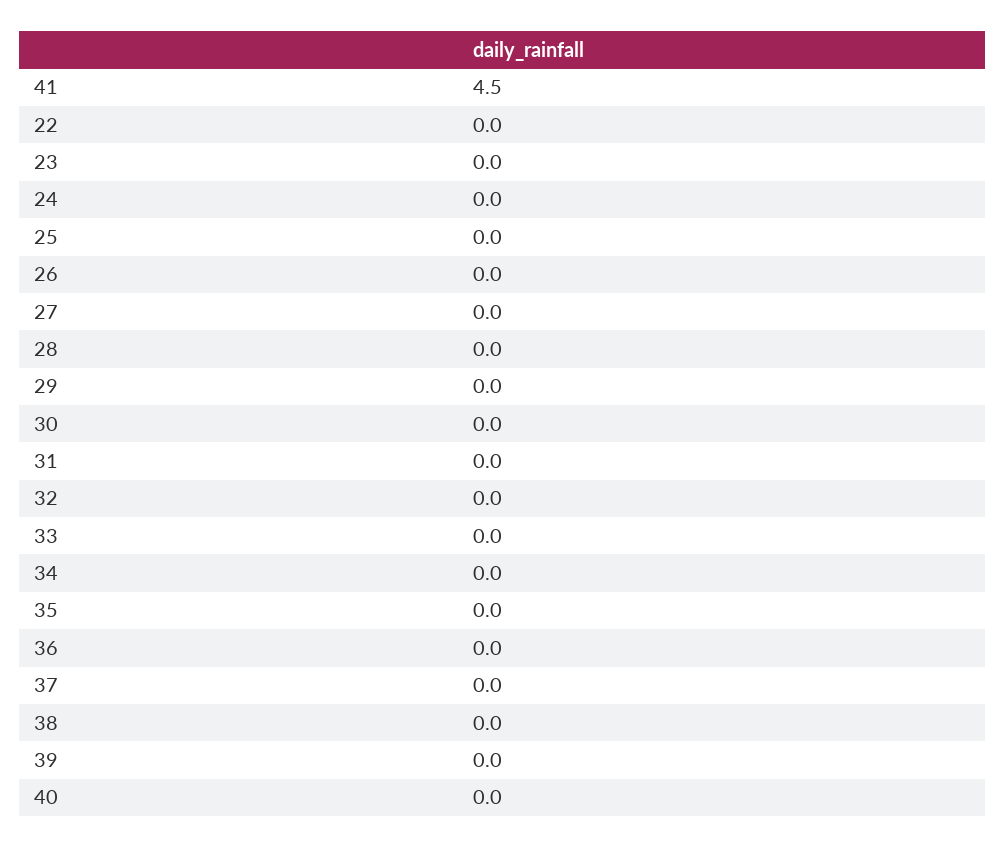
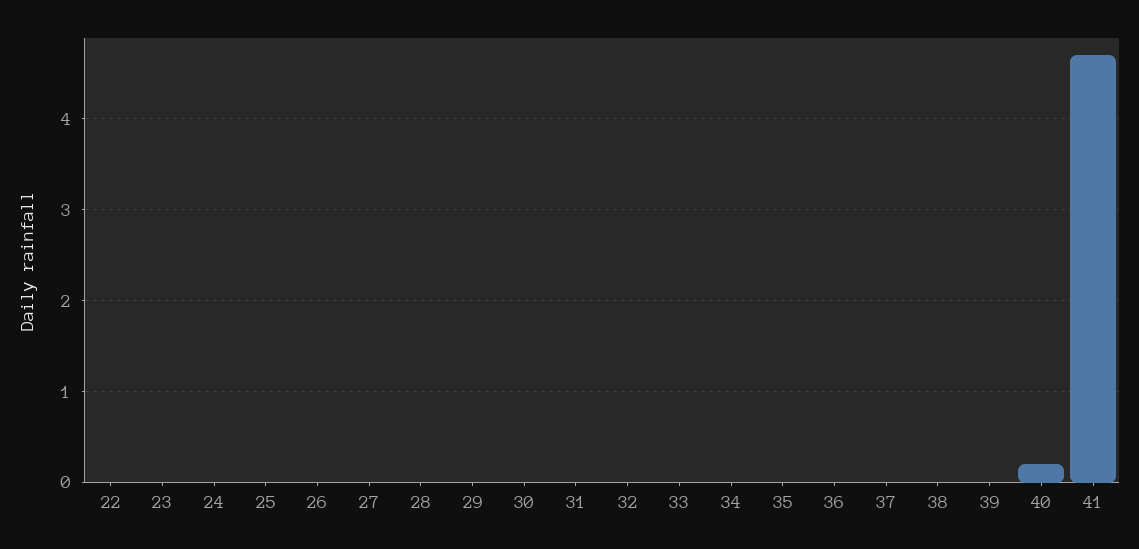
41: 4.5 -> 4.7
40: 0 -> 0.2

